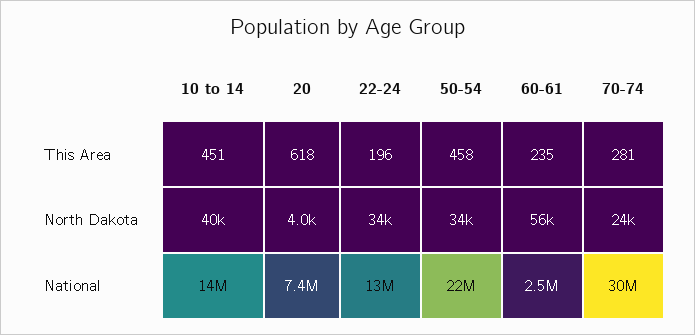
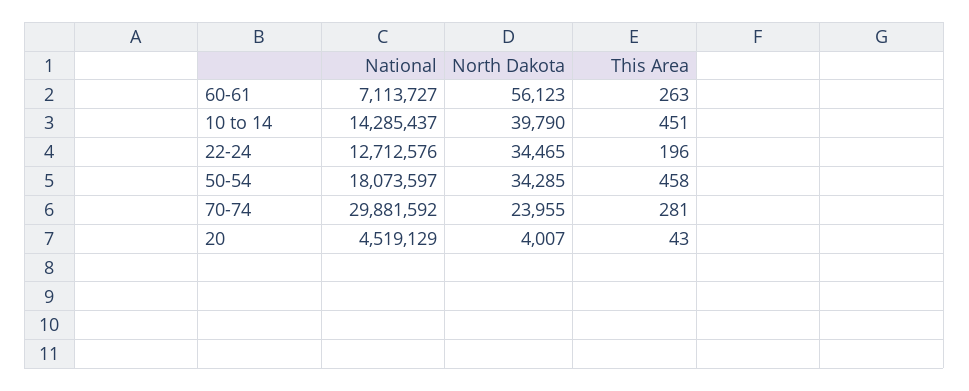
20, This Area: 618 -> 43
60-61, This Area: 235 -> 263
20, National: 7400000 -> 4519129
50-54, National: 22000000 -> 18073597
60-61, National: 2500000 -> 7113727

